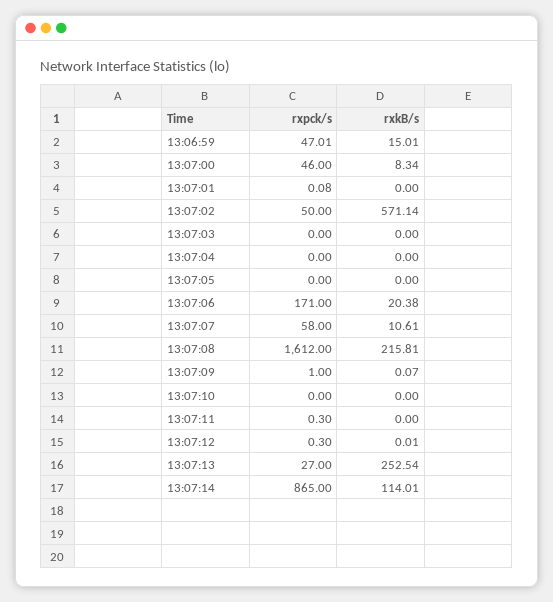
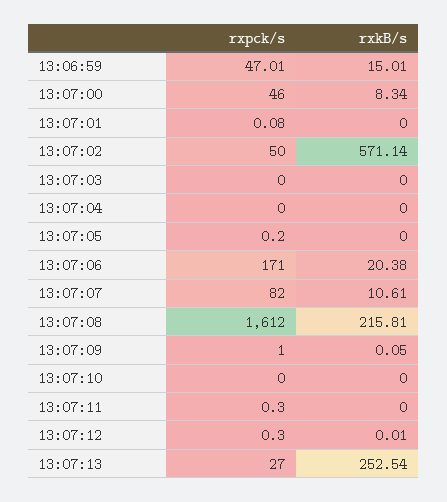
rxpck/s, 13:07:05: 0 -> 0.2
rxpck/s, 13:07:07: 58 -> 82
rxkB/s, 13:07:09: 0.07 -> 0.05
rxpck/s, 13:07:14: 865 -> none
rxkB/s, 13:07:14: 114.01 -> none

